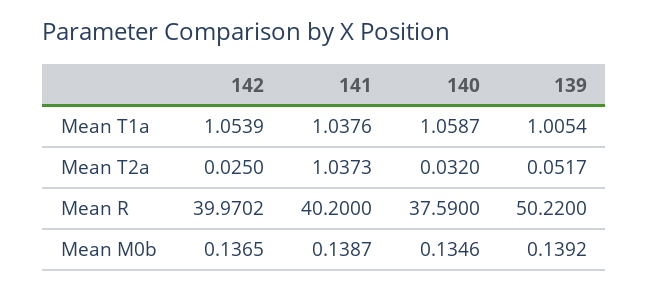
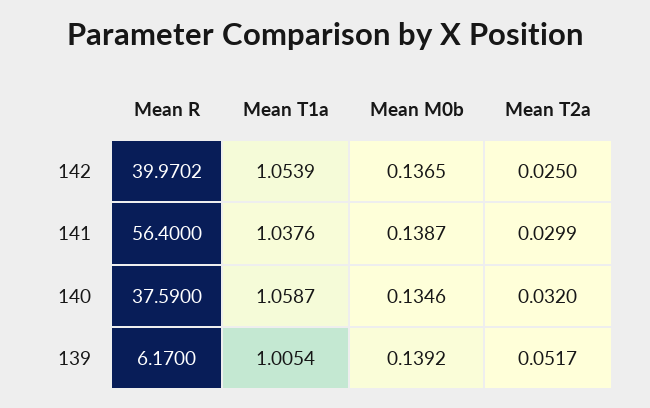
141, Mean T2a: 1.0373 -> 0.0299
141, Mean R: 40.2 -> 56.4
139, Mean R: 50.22 -> 6.17

